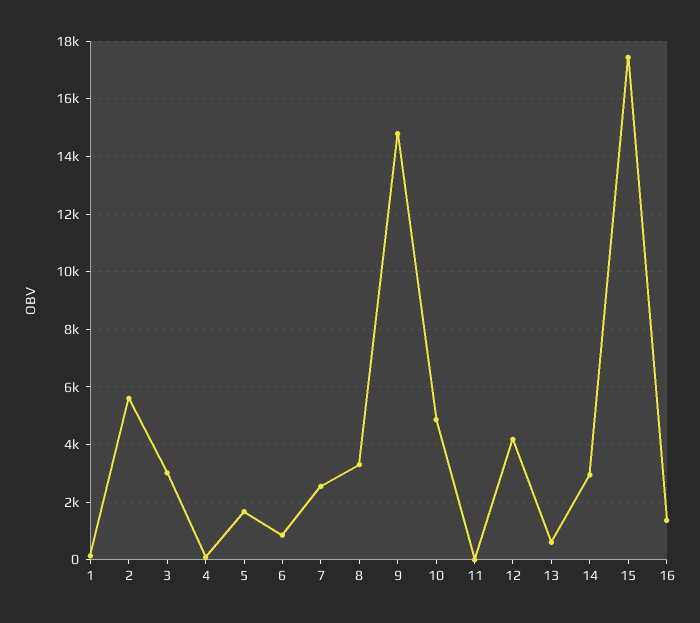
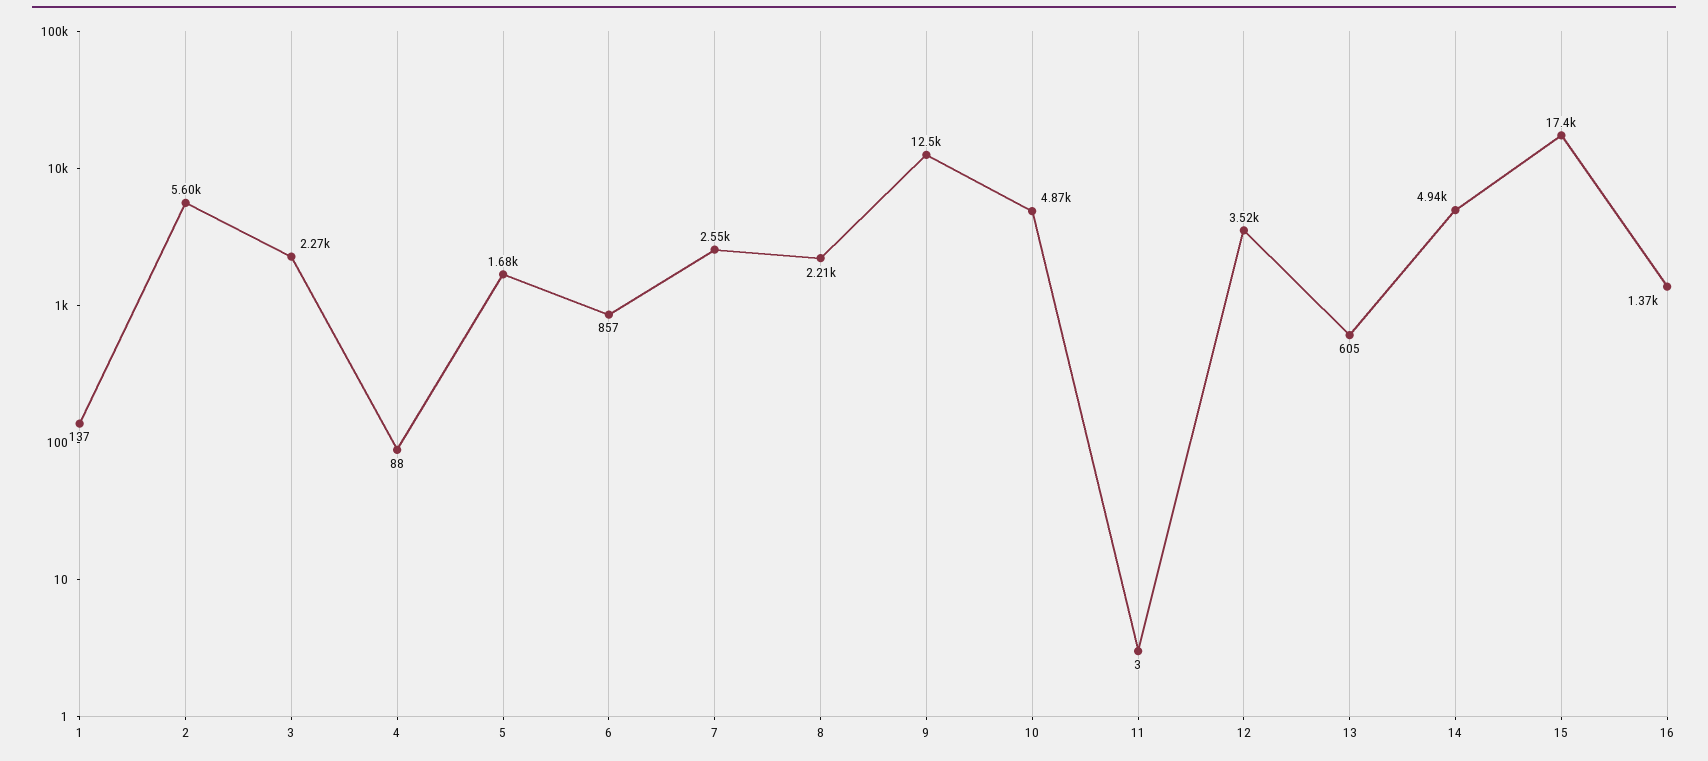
3: 3000 -> 2270
8: 3250 -> 2210
9: 14750 -> 12500
12: 4250 -> 3520
14: 3000 -> 4940

